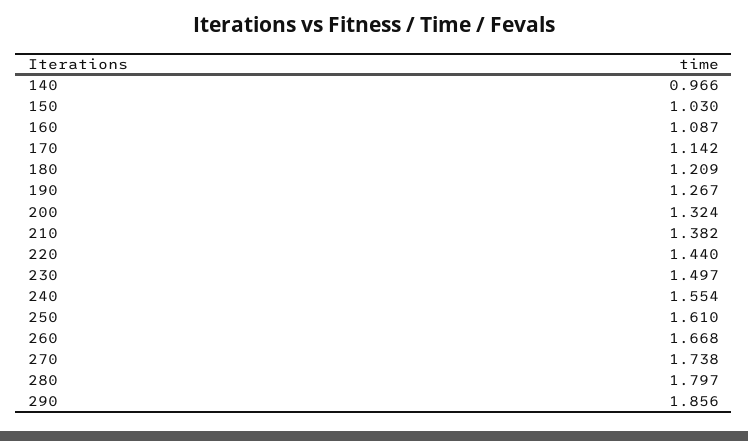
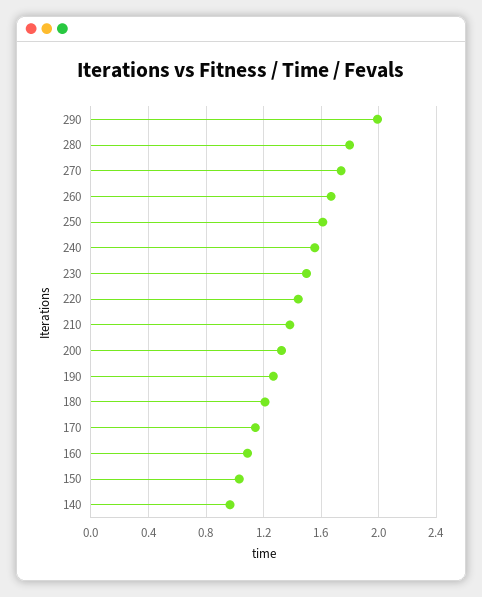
290: 1.856 -> 2

